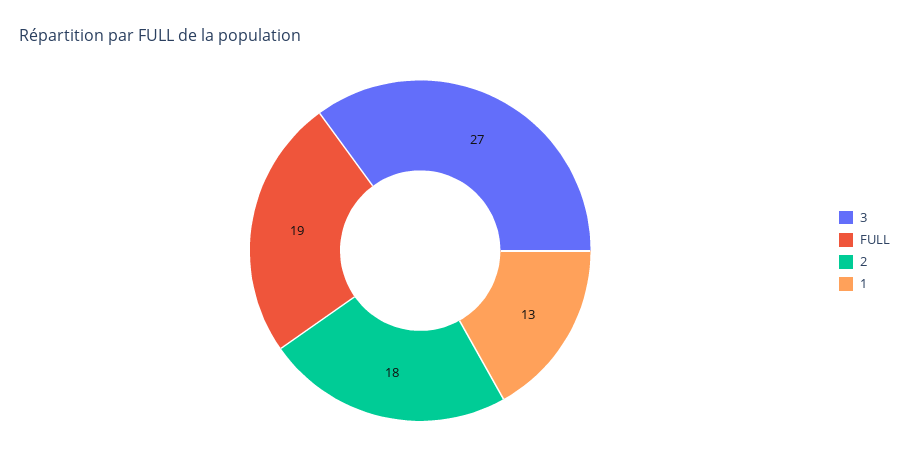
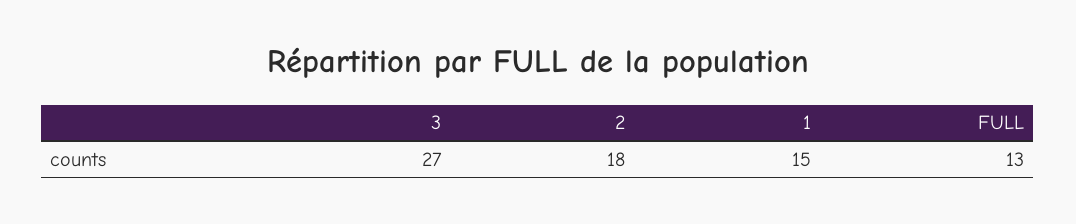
FULL: 19 -> 13
1: 13 -> 15

